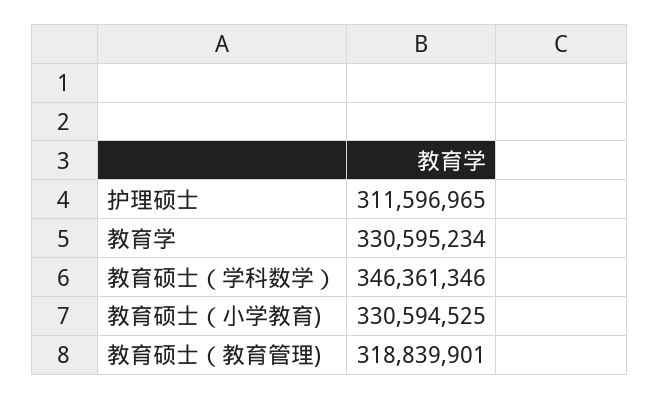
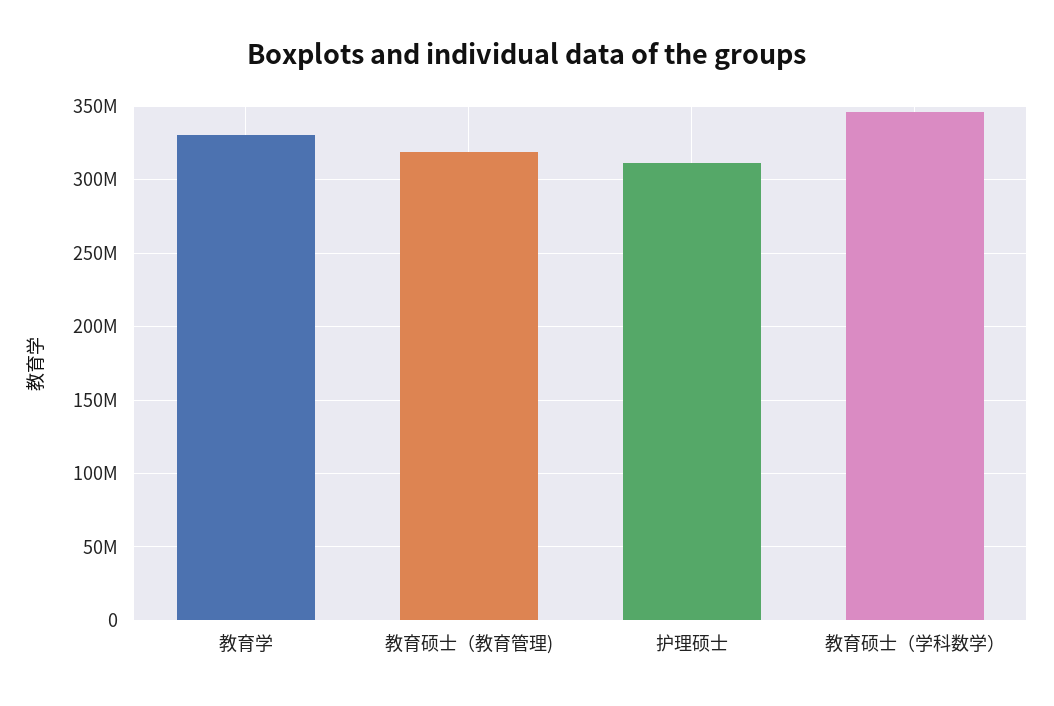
教育硕士（小学教育): 330594525 -> none

